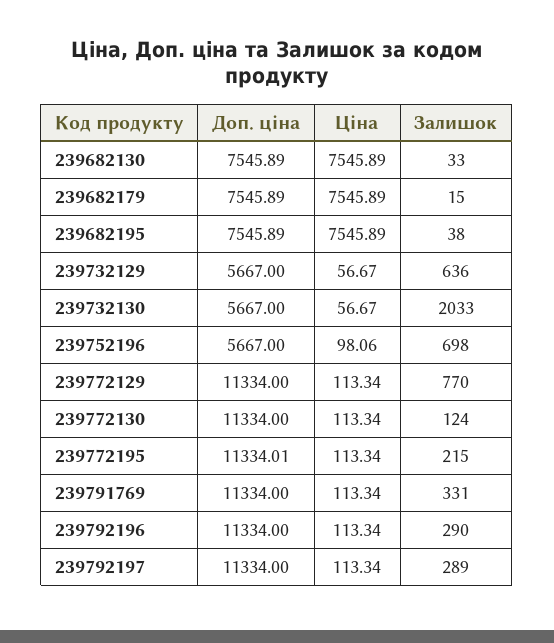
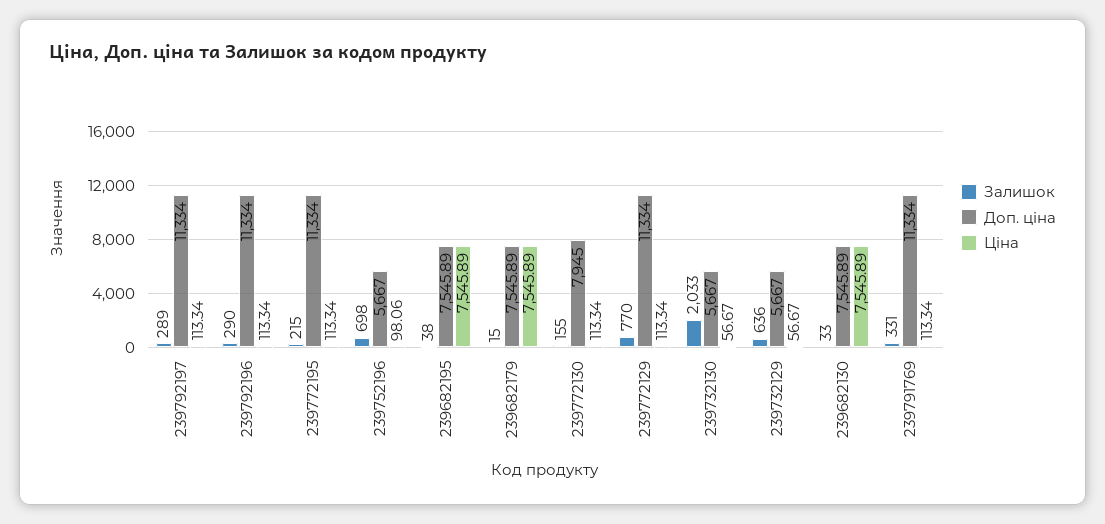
Доп. ціна, 239772130: 11334 -> 7945
Залишок, 239772130: 124 -> 155
Доп. ціна, 239772195: 11334.01 -> 11334

